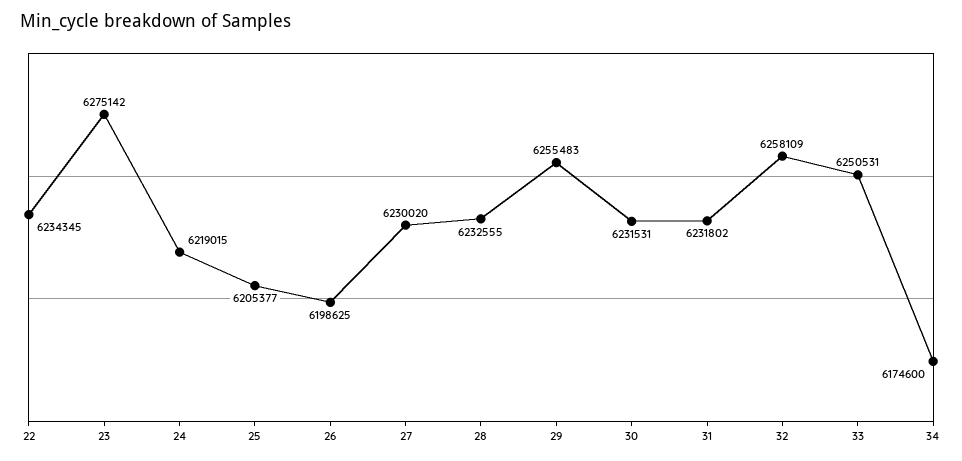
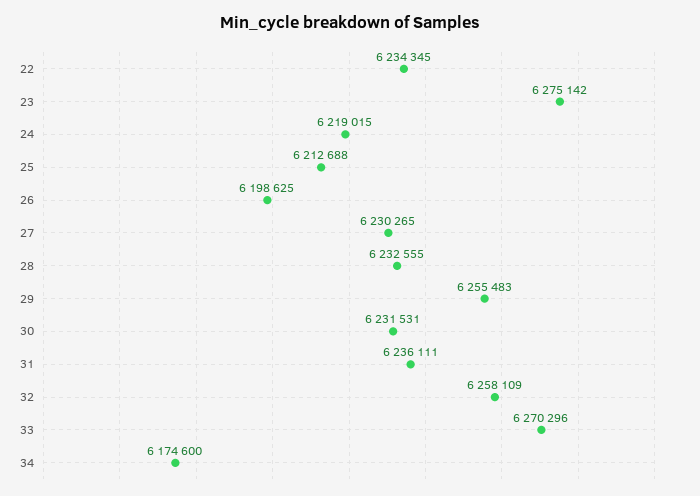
25: 6205377 -> 6212688
27: 6230020 -> 6230265
31: 6231802 -> 6236111
33: 6250531 -> 6270296

